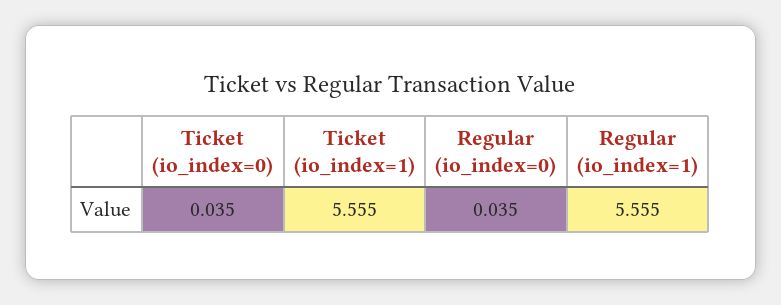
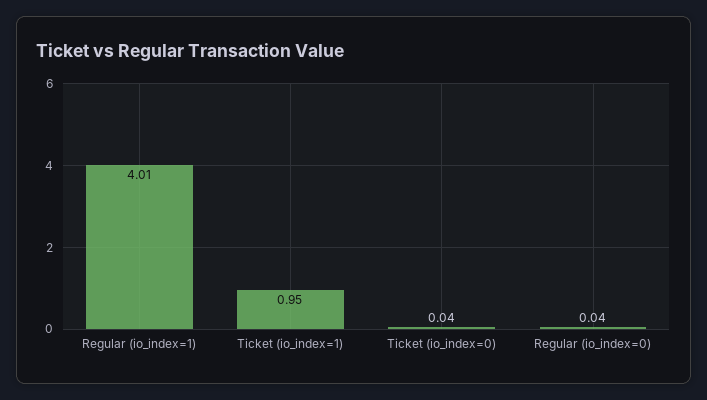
Ticket (io_index=1): 5.555 -> 0.95
Regular (io_index=1): 5.555 -> 4.01

